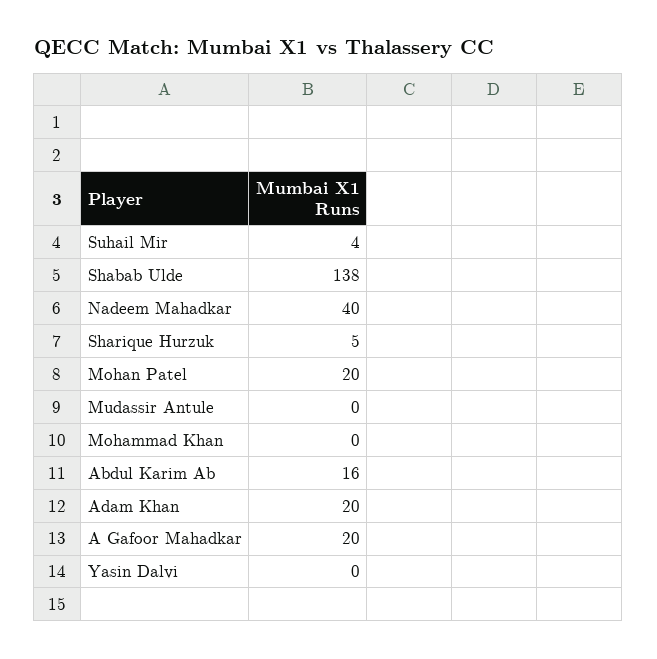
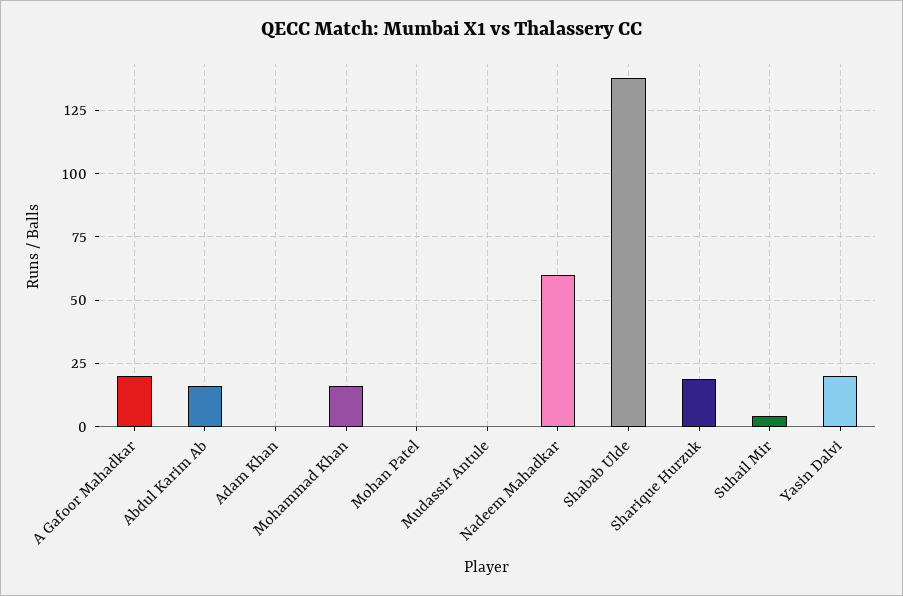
Nadeem Mahadkar: 40 -> 60
Sharique Hurzuk: 5 -> 20
Mohan Patel: 20 -> 0
Mohammad Khan: 0 -> 15
Adam Khan: 20 -> 0
Yasin Dalvi: 0 -> 20

